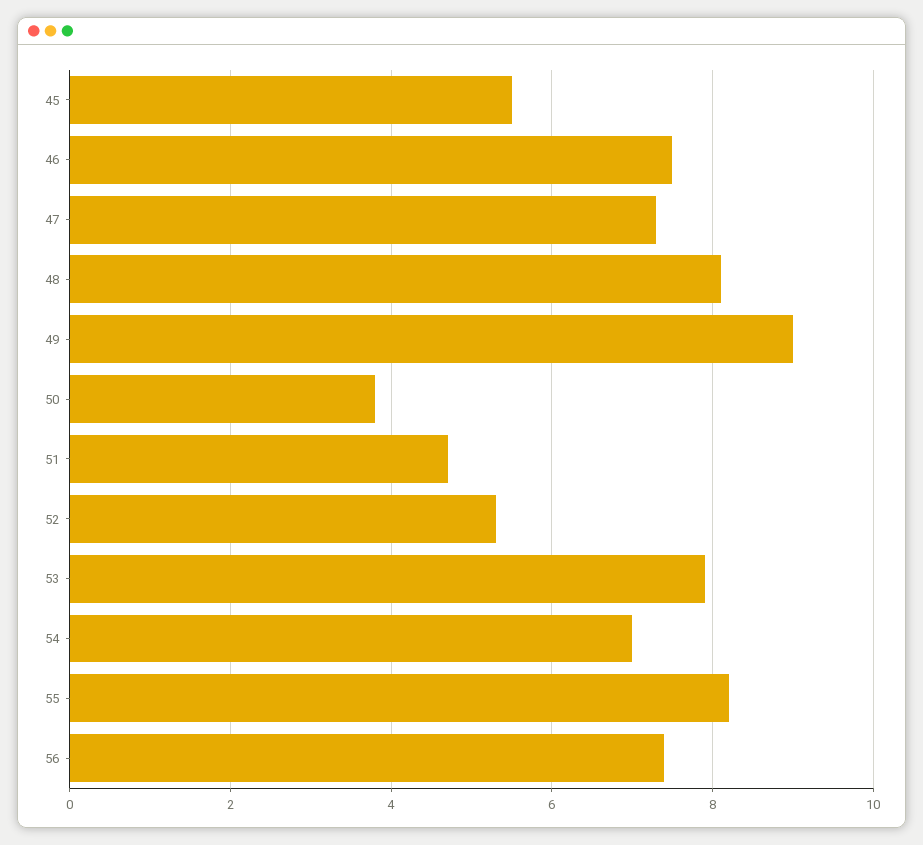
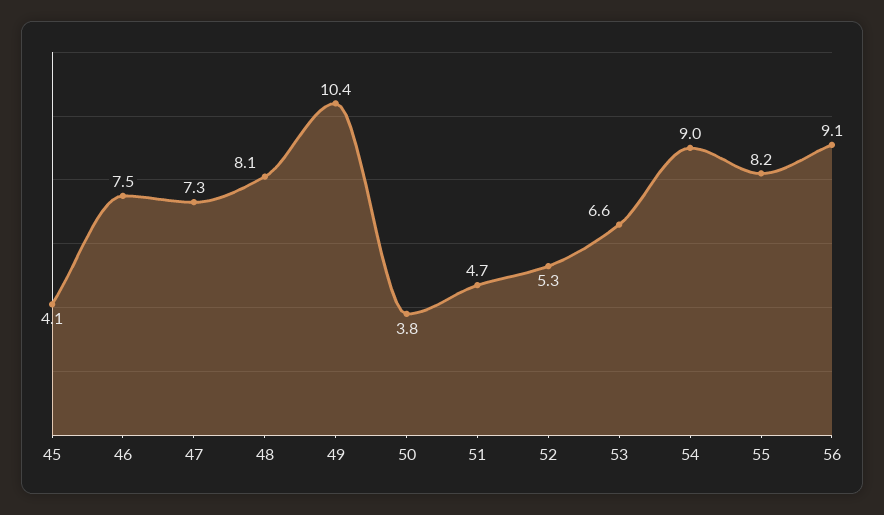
45: 5.5 -> 4.1
49: 9 -> 10.4
53: 8 -> 6.6
54: 7 -> 9
56: 7.5 -> 9.1

